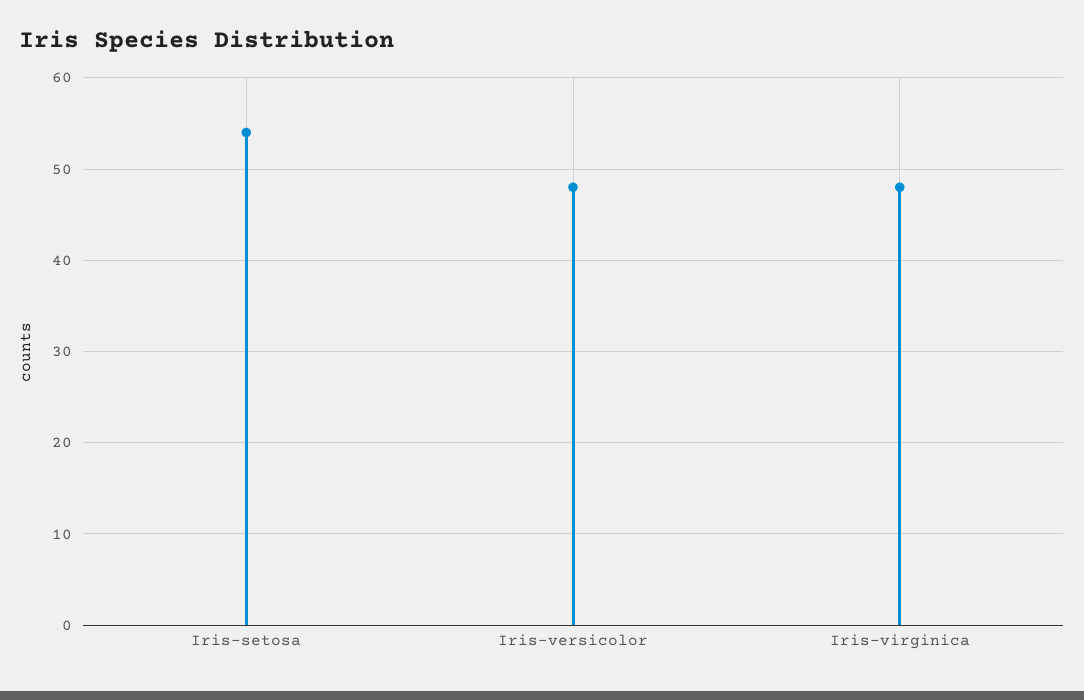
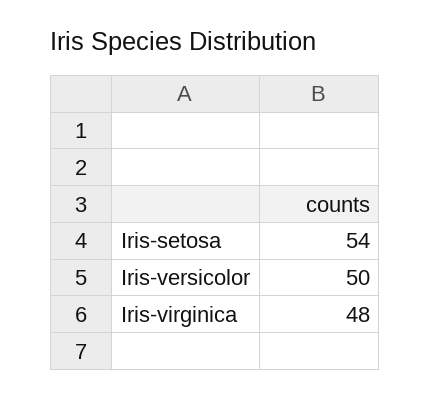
Iris-versicolor: 48 -> 50

